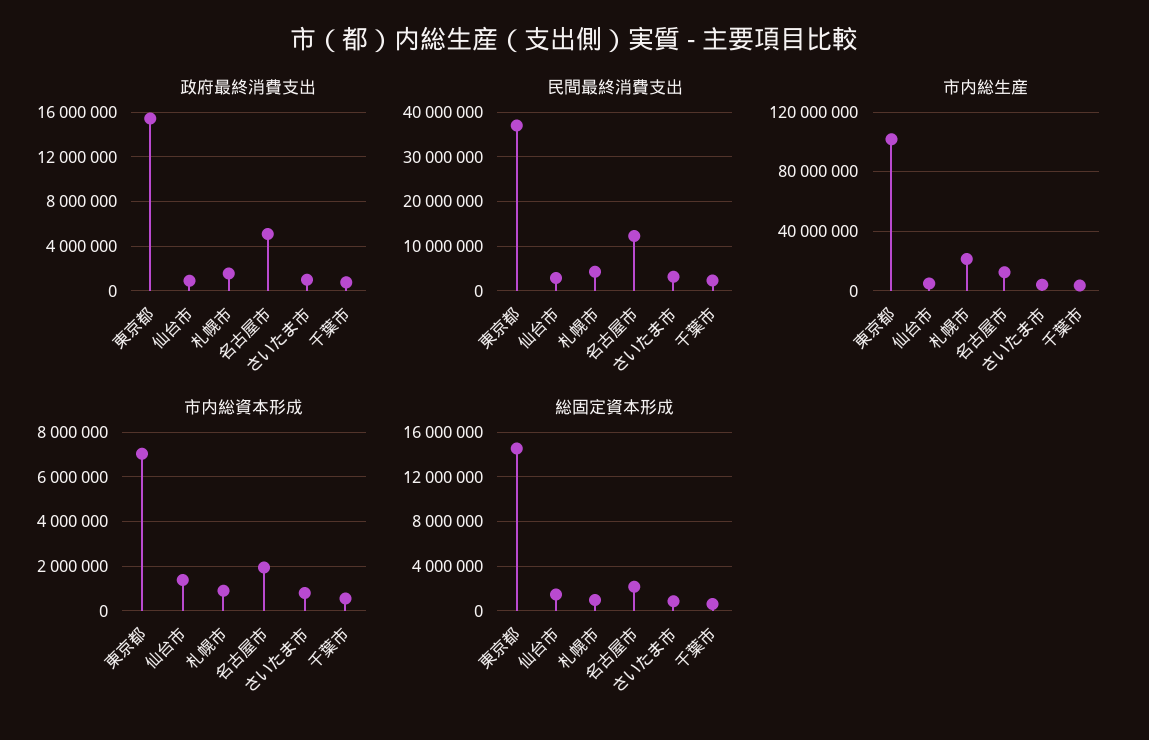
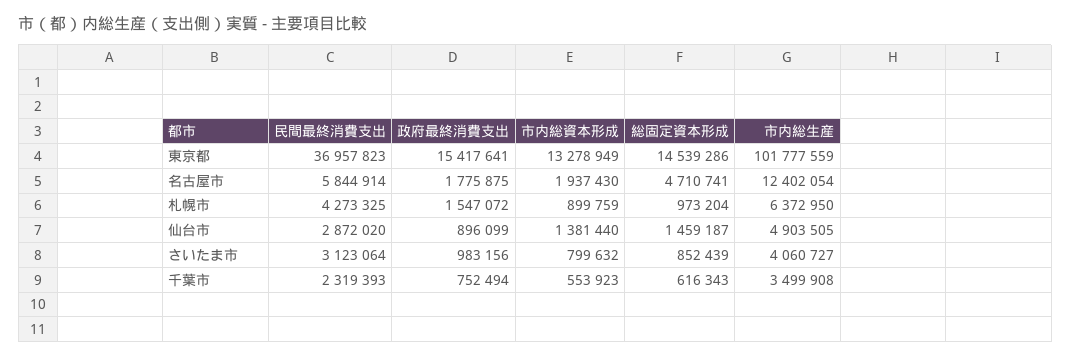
政府最終消費支出, 名古屋市: 5000000 -> 1775875
民間最終消費支出, 名古屋市: 12000000 -> 5844914
市内総生産, 札幌市: 20000000 -> 6372950
市内総資本形成, 東京都: 7000000 -> 13278949
総固定資本形成, 名古屋市: 2000000 -> 4710741

